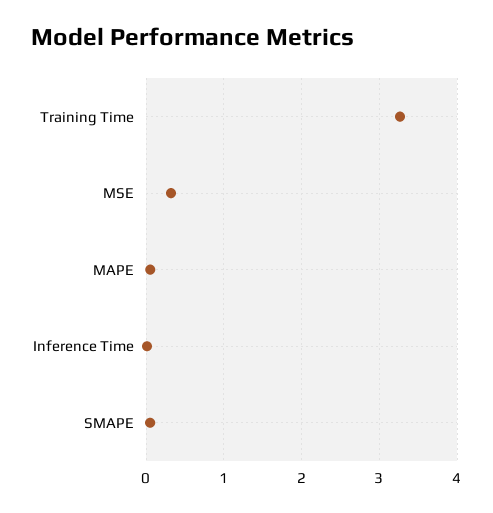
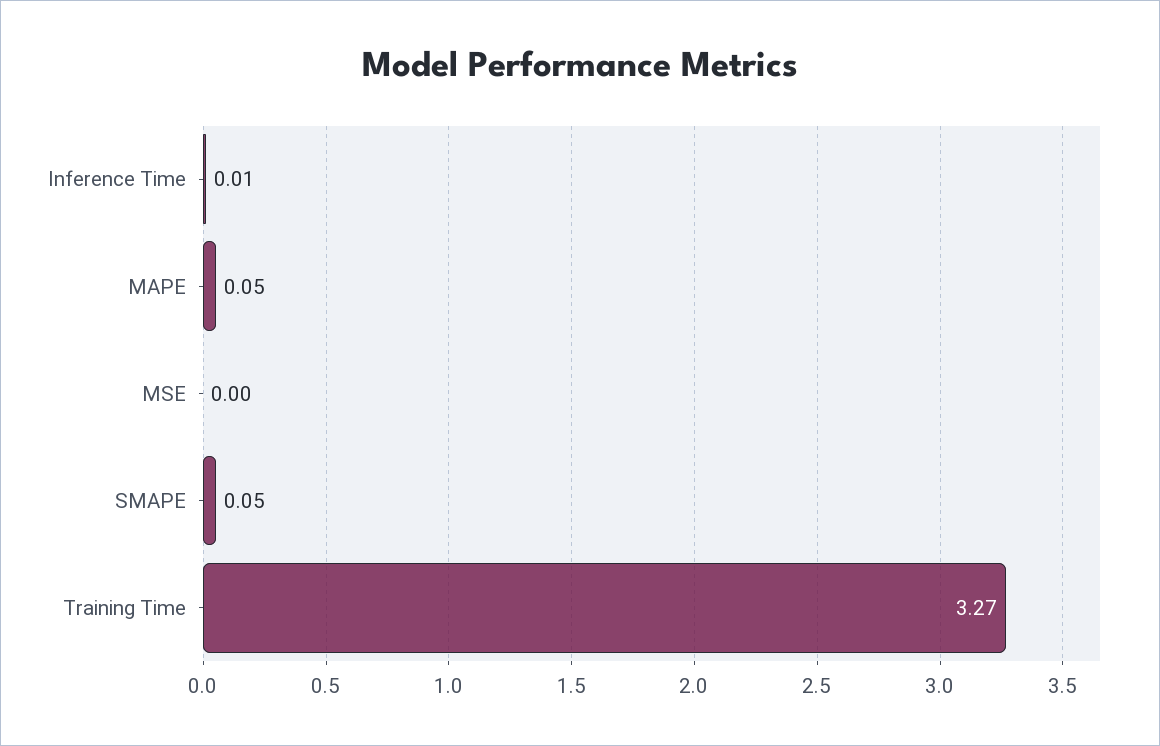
MSE: 0.3 -> 0

